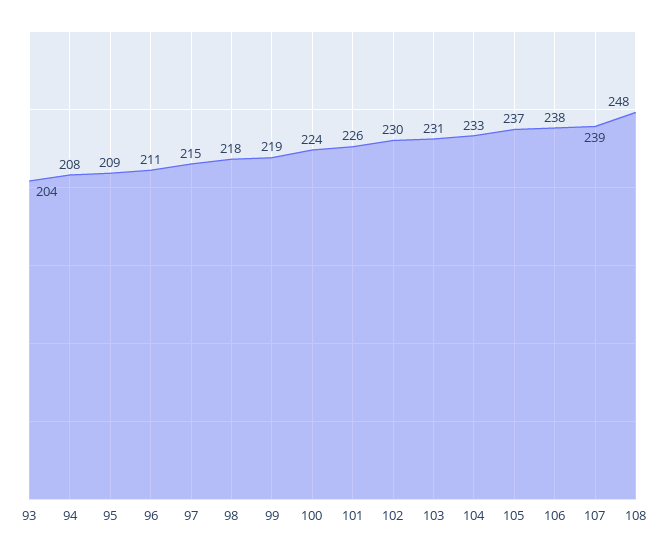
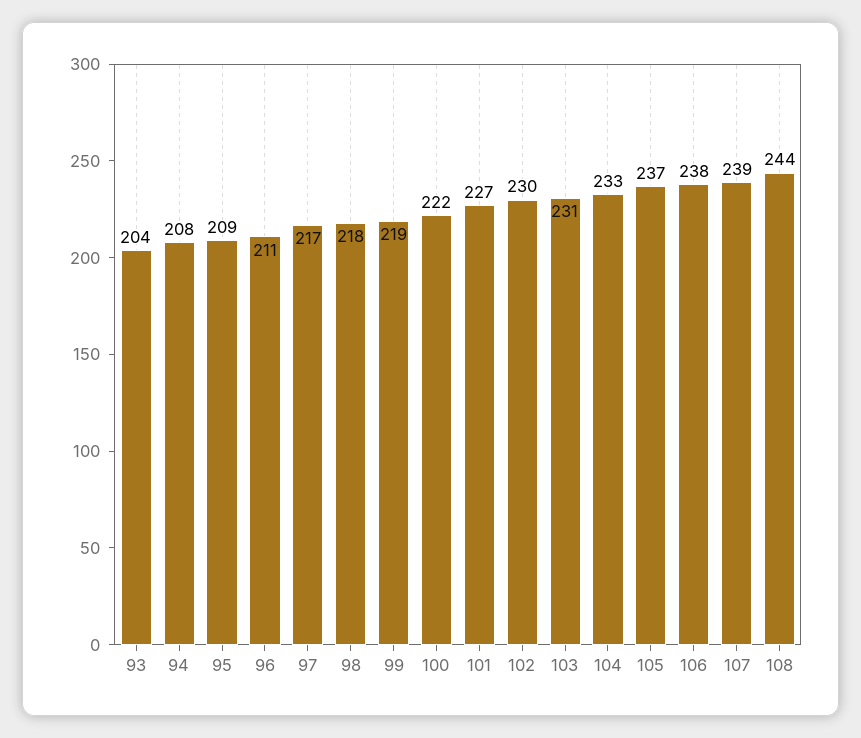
97: 215 -> 217
100: 224 -> 222
101: 226 -> 227
108: 248 -> 244

